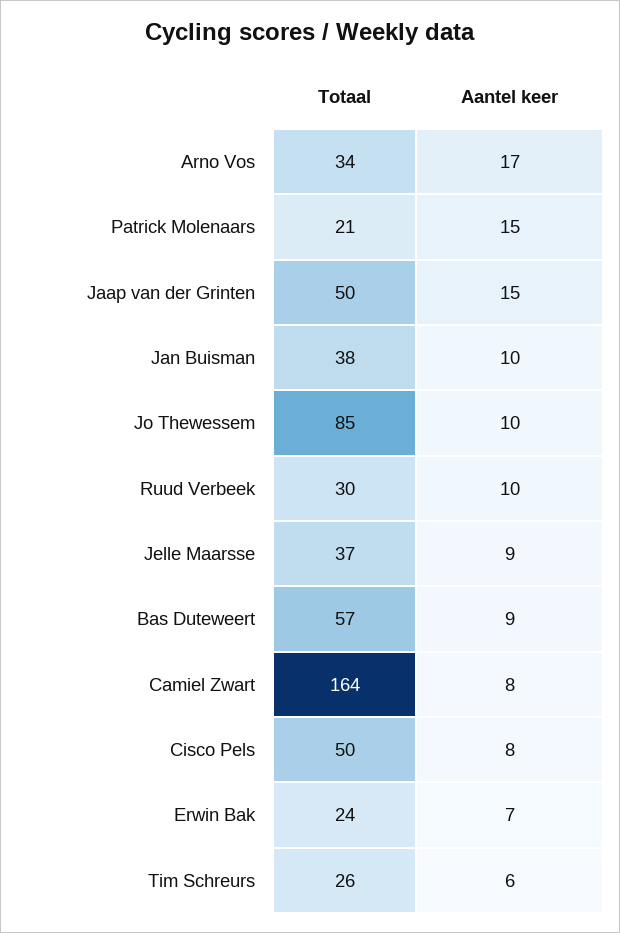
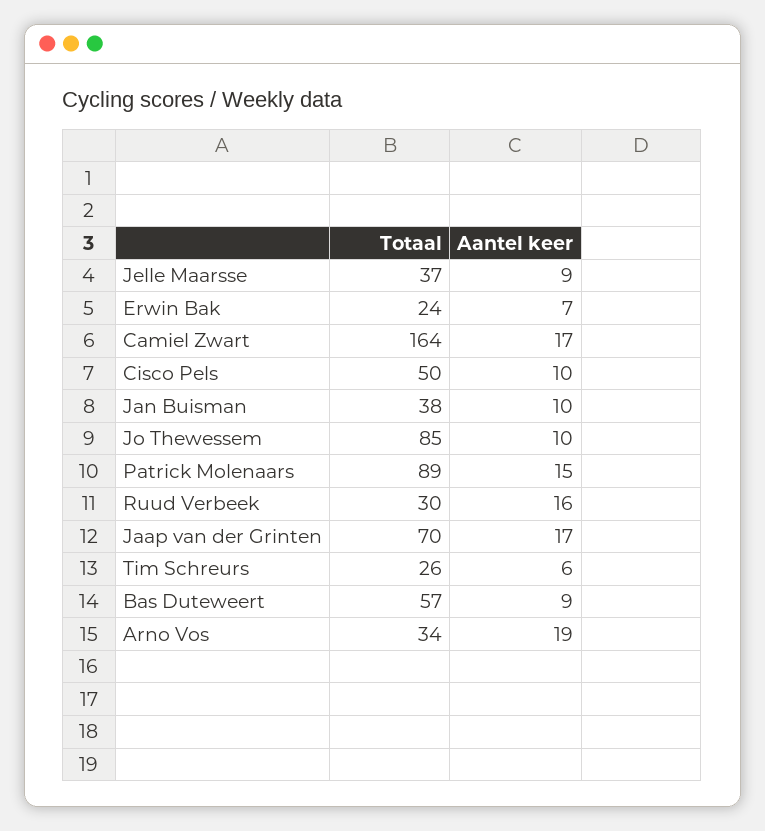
Aantel keer, Arno Vos: 17 -> 19
Totaal, Patrick Molenaars: 21 -> 89
Totaal, Jaap van der Grinten: 50 -> 70
Aantel keer, Jaap van der Grinten: 15 -> 17
Aantel keer, Ruud Verbeek: 10 -> 16
Aantel keer, Camiel Zwart: 8 -> 17
Aantel keer, Cisco Pels: 8 -> 10

